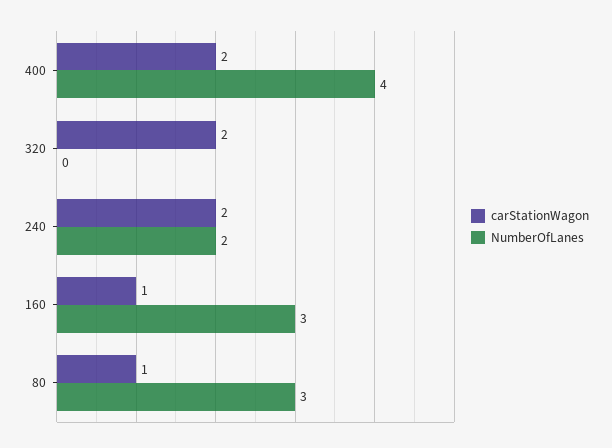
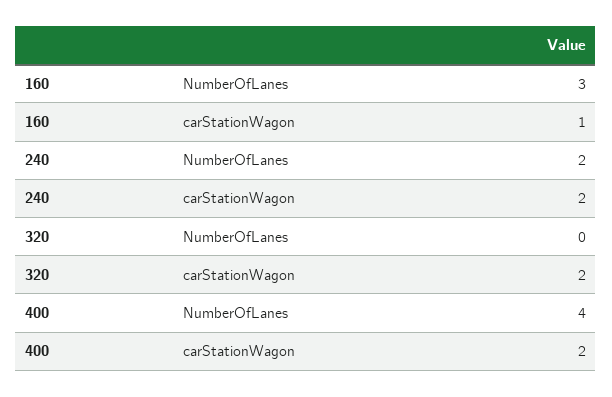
carStationWagon, 80: 1 -> none
NumberOfLanes, 80: 3 -> none

